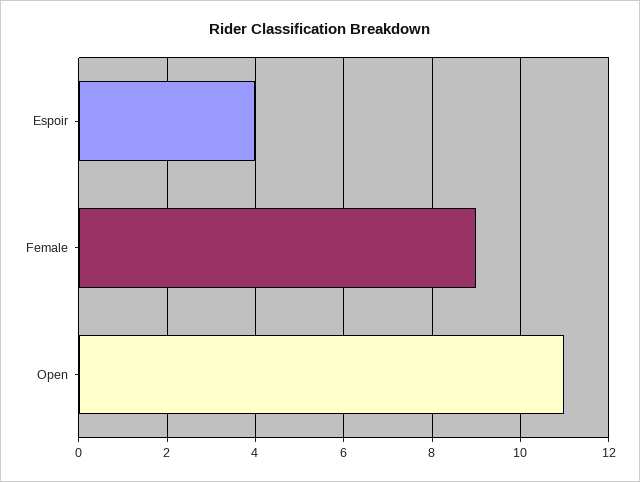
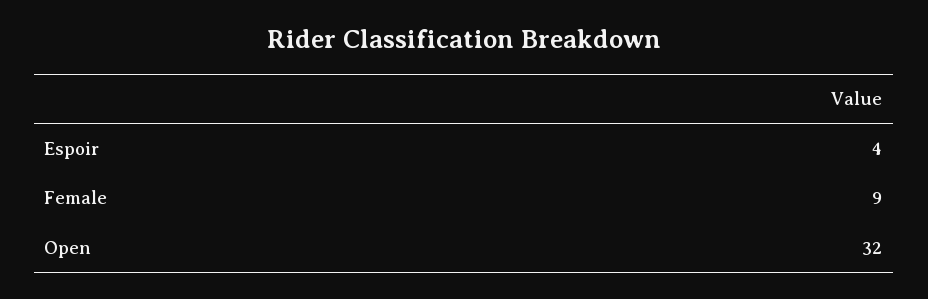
Open: 11 -> 32

